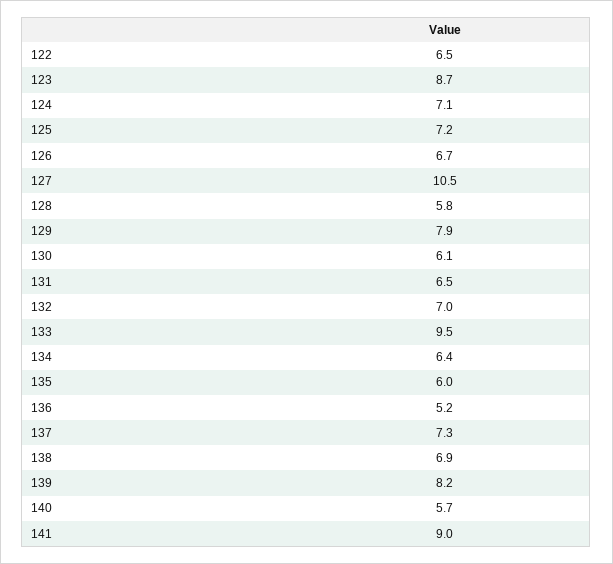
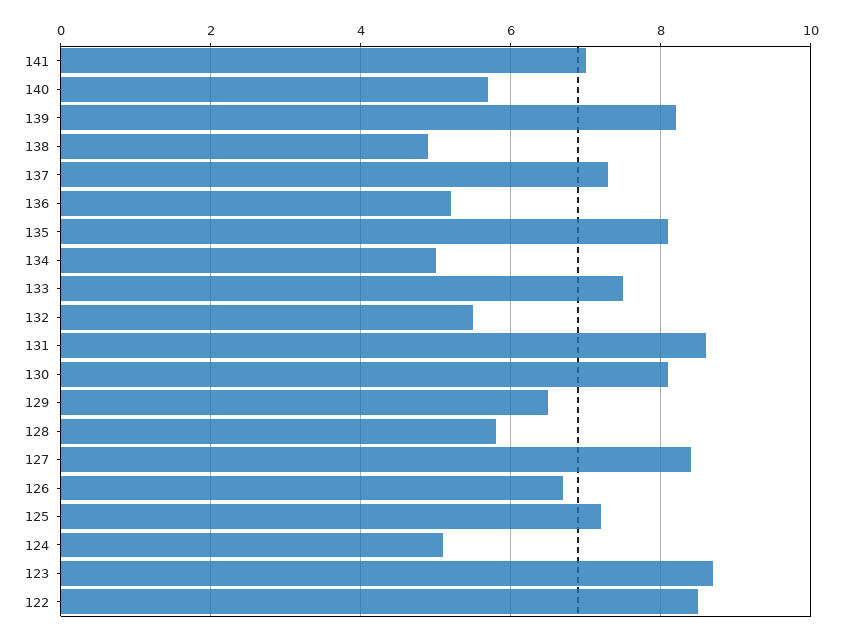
122: 6.5 -> 8.5
124: 7.1 -> 5
127: 10.5 -> 8.5
129: 7.9 -> 6.5
130: 6.1 -> 8
131: 6.5 -> 8.5
132: 7 -> 5.5
133: 9.5 -> 7.5
134: 6.4 -> 5
135: 6 -> 8
138: 6.9 -> 5
141: 9 -> 7

